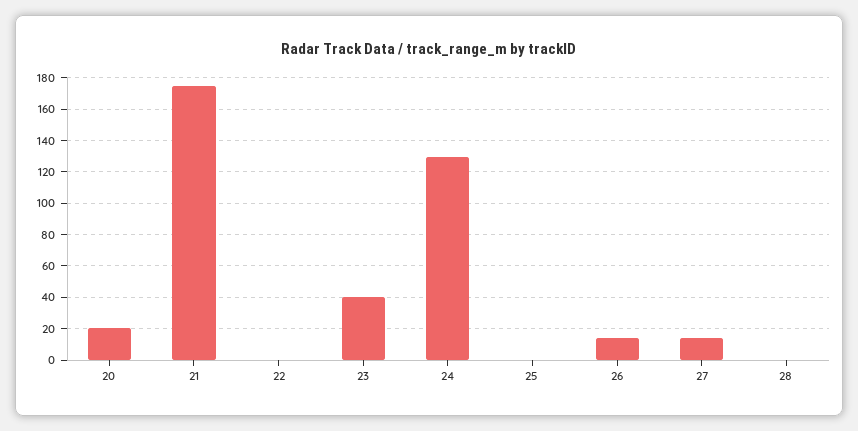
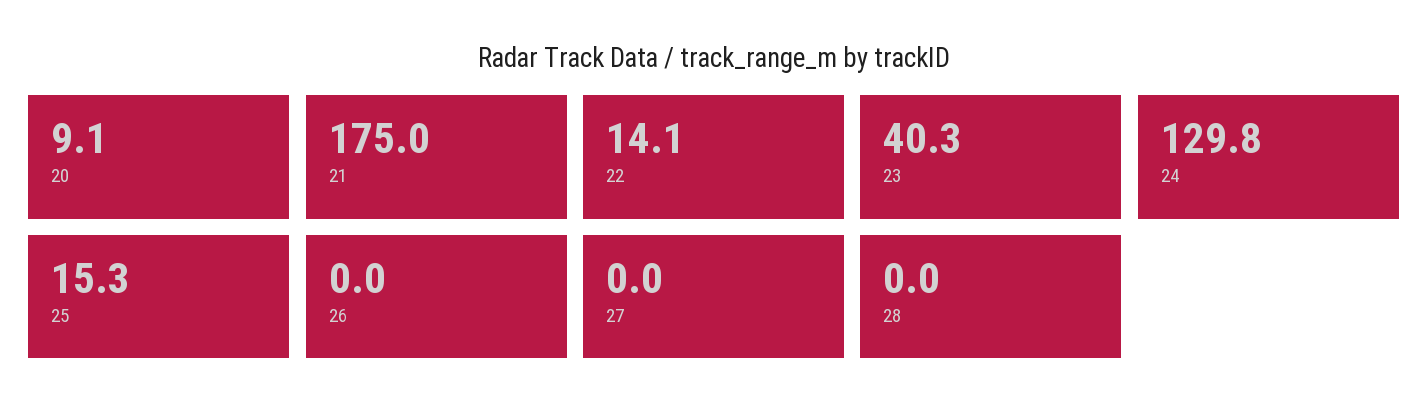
20: 20 -> 9.1
22: 0 -> 14.1
25: 0 -> 15.3
26: 15 -> 0
27: 15 -> 0

